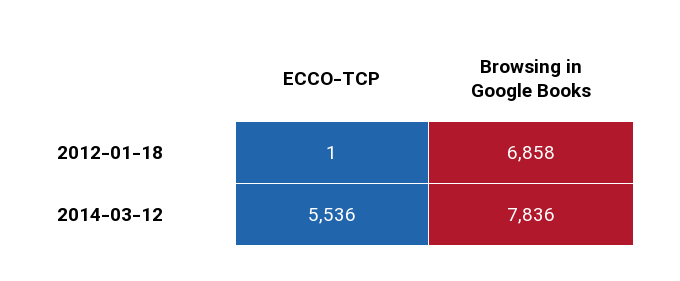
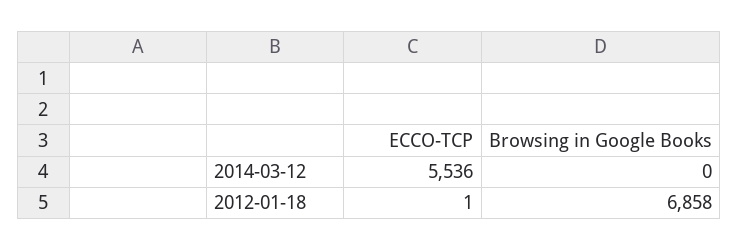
Browsing in Google Books, 2014-03-12: 7836 -> 0

